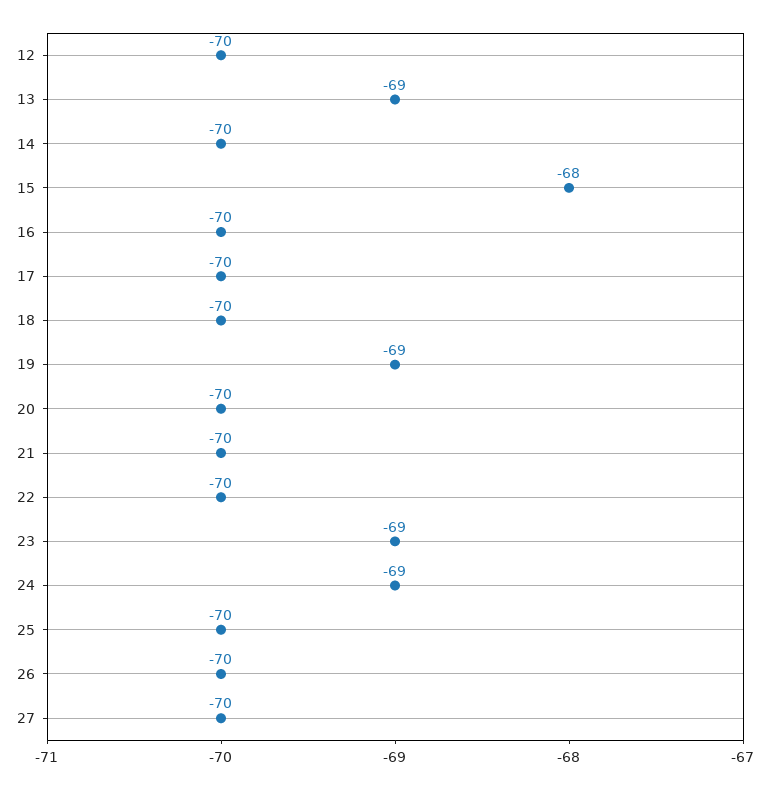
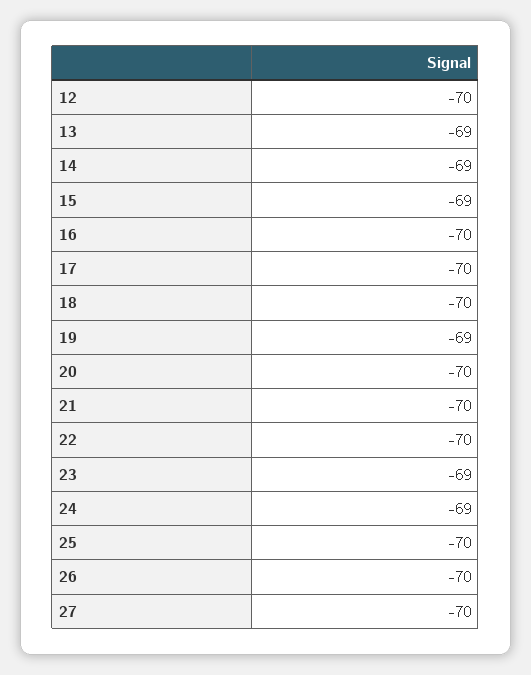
14: -70 -> -69
15: -68 -> -69

